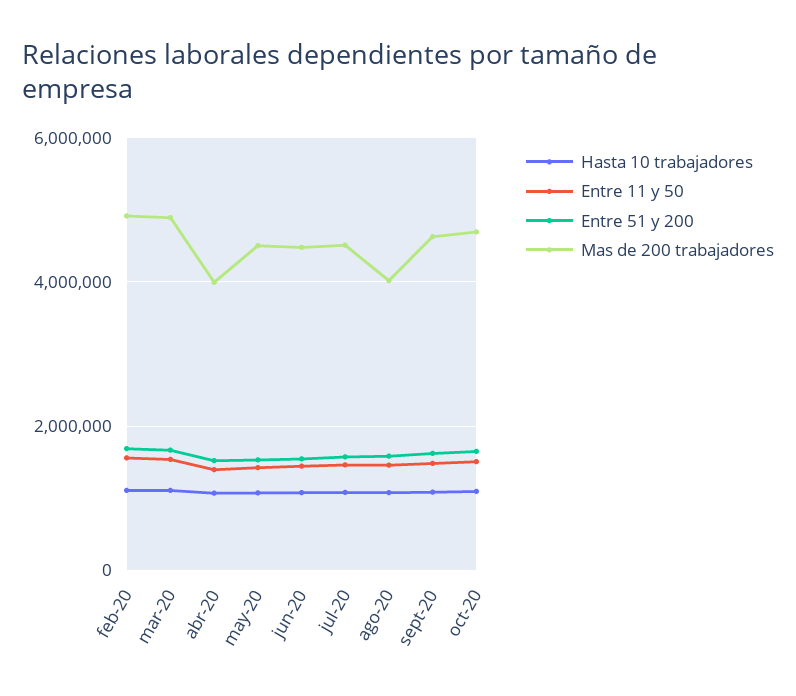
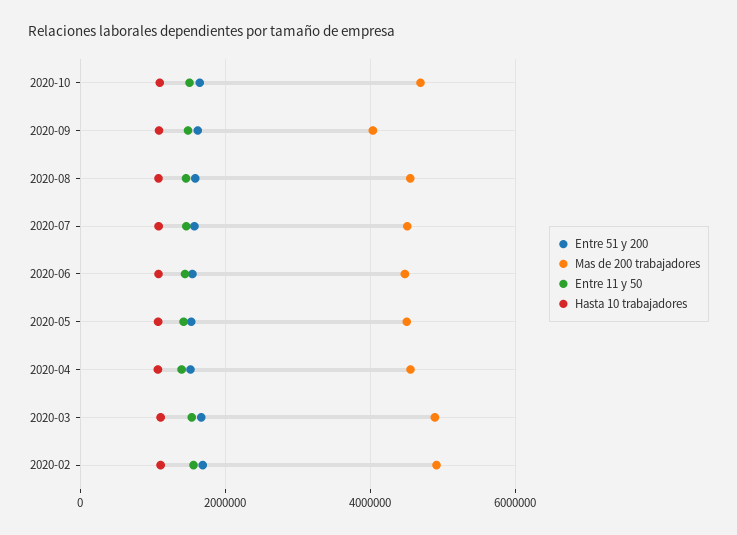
Mas de 200 trabajadores, abr-20: 4000000 -> 4600000
Mas de 200 trabajadores, ago-20: 4000000 -> 4600000
Mas de 200 trabajadores, sept-20: 4600000 -> 4000000

